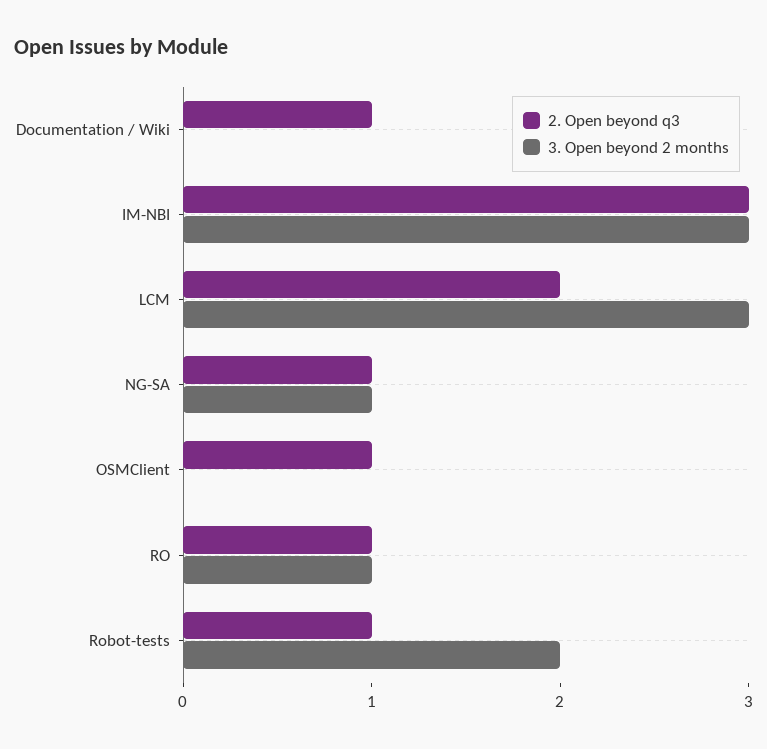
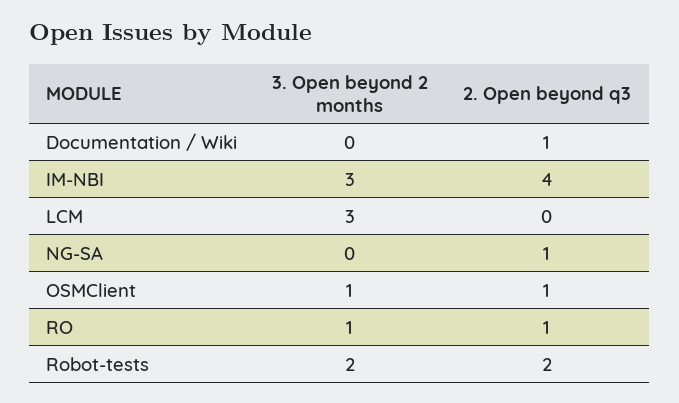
2. Open beyond q3, IM-NBI: 3 -> 4
2. Open beyond q3, LCM: 2 -> 0
3. Open beyond 2 months, NG-SA: 1 -> 0
3. Open beyond 2 months, OSMClient: 0 -> 1
2. Open beyond q3, Robot-tests: 1 -> 2

